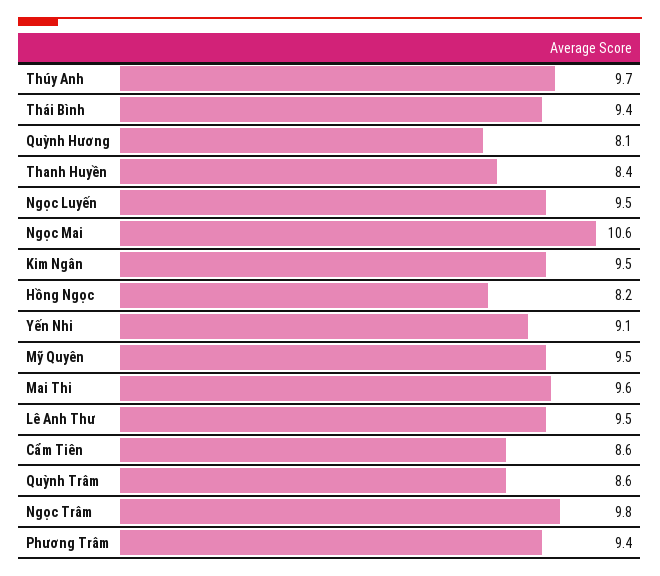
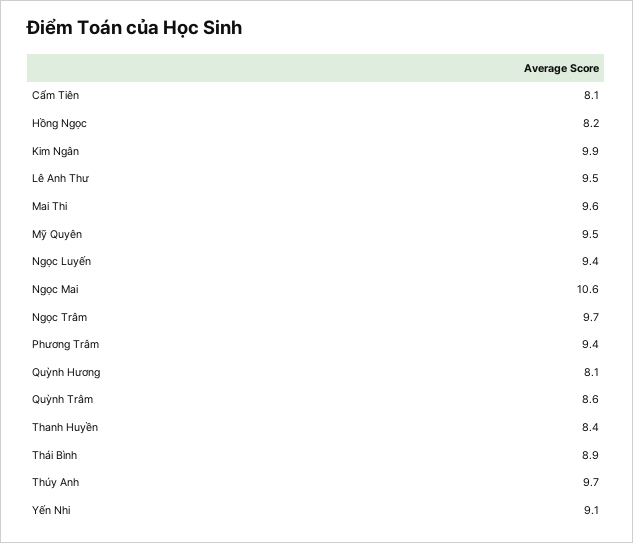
Thái Bình: 9.4 -> 8.9
Ngọc Luyến: 9.5 -> 9.4
Kim Ngân: 9.5 -> 9.9
Cẩm Tiên: 8.6 -> 8.1
Ngọc Trâm: 9.8 -> 9.7

